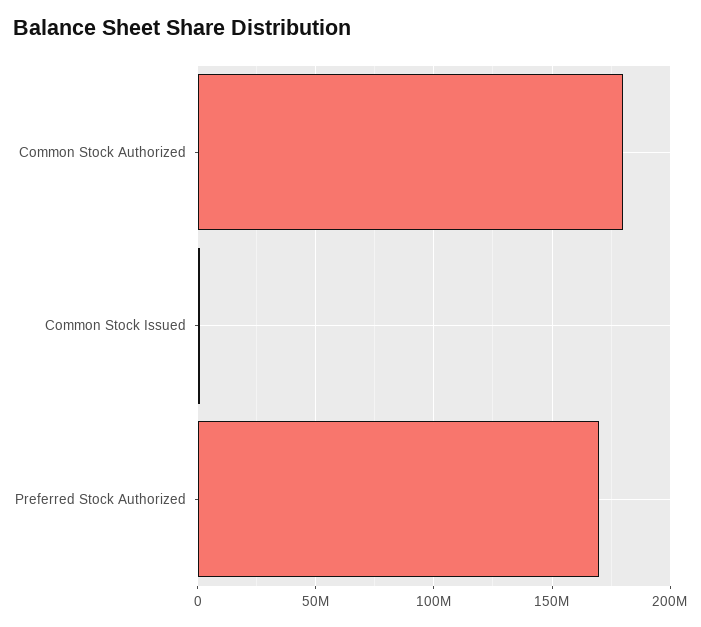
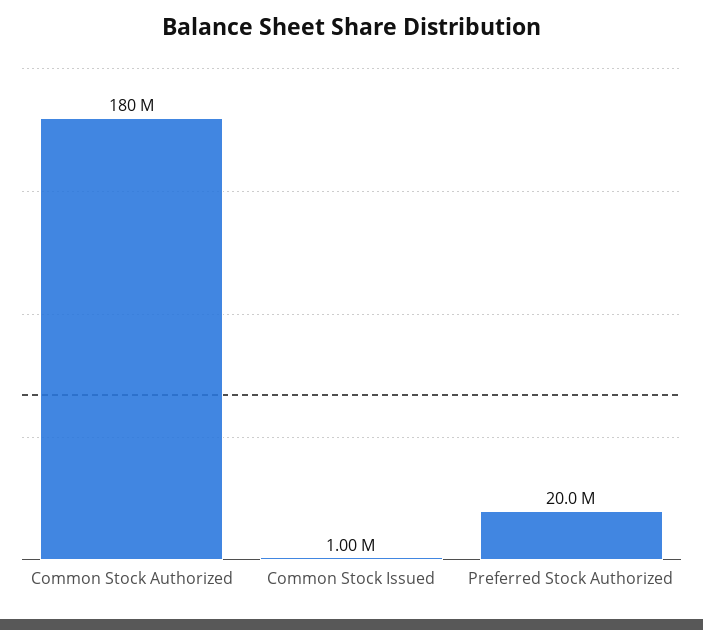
Preferred Stock Authorized: 170000000 -> 20000000

